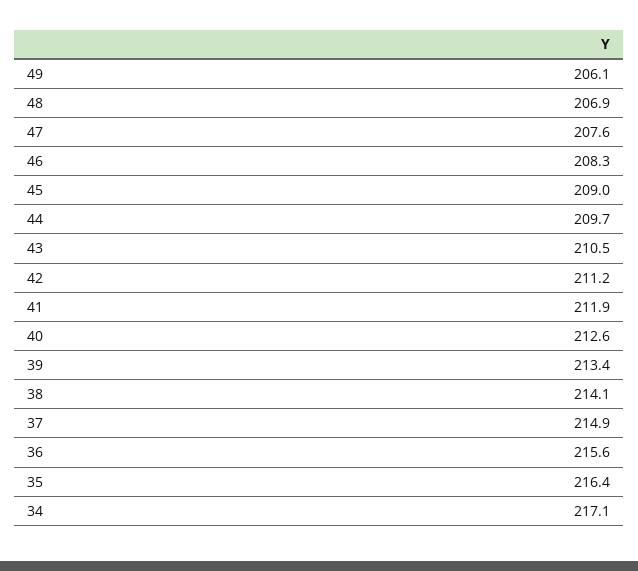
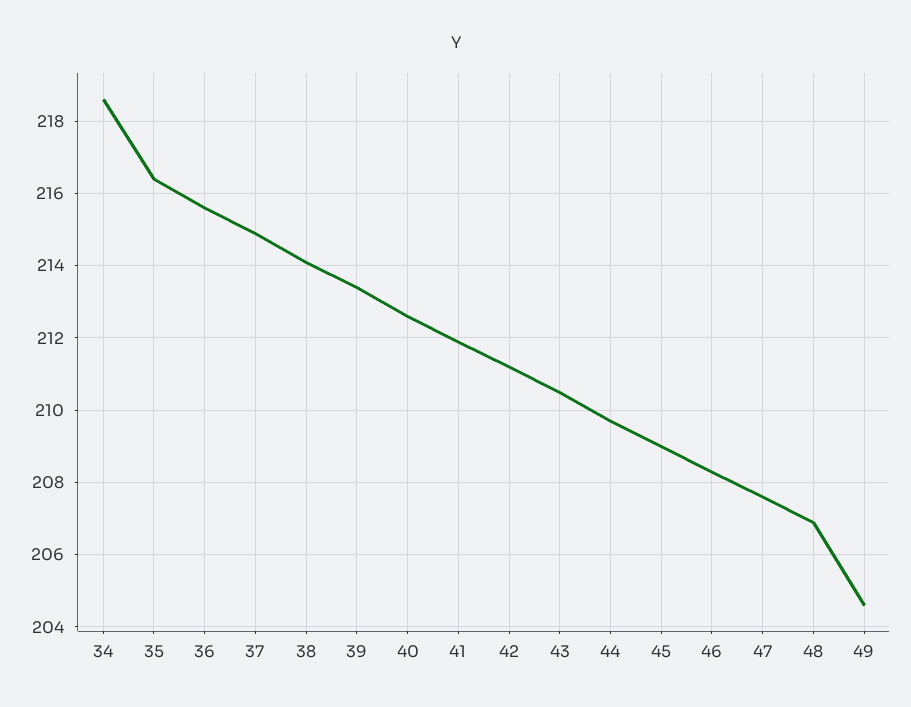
49: 206.1 -> 204.5
34: 217.1 -> 218.5

